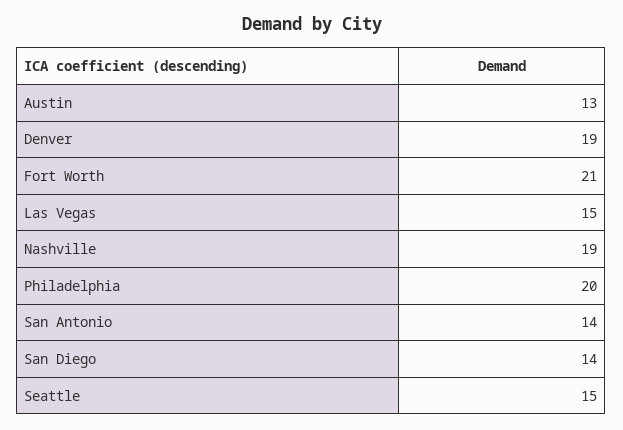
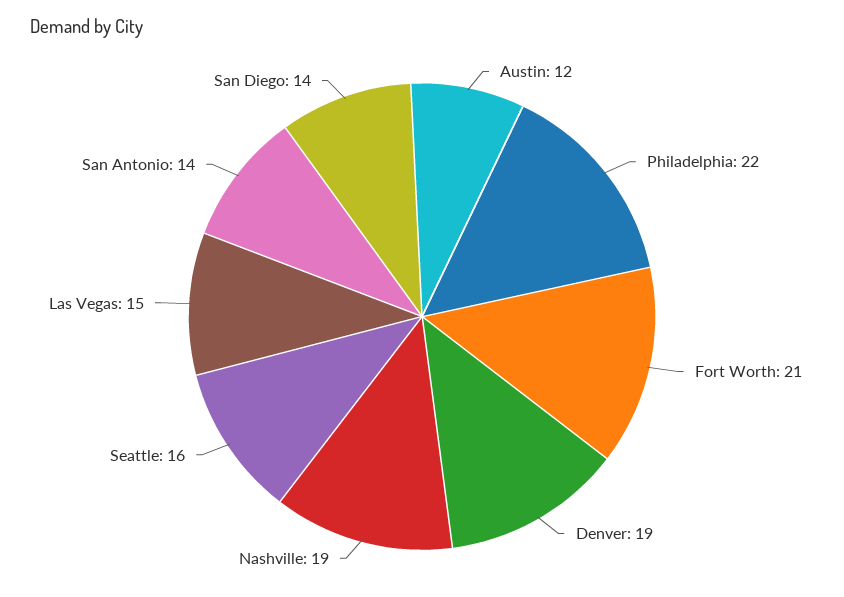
Austin: 13 -> 12
Philadelphia: 20 -> 22
Seattle: 15 -> 16

